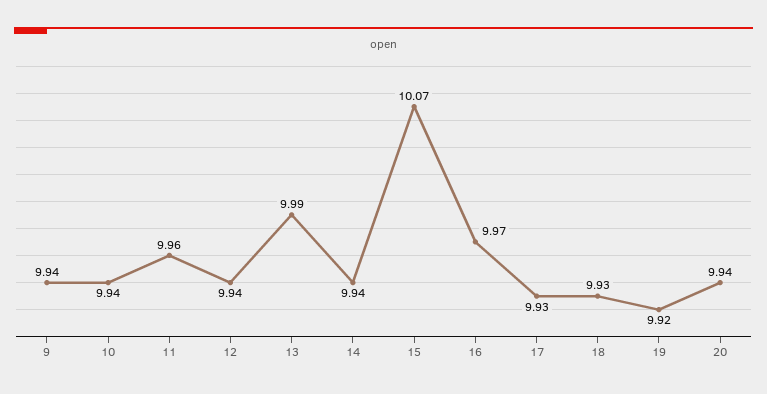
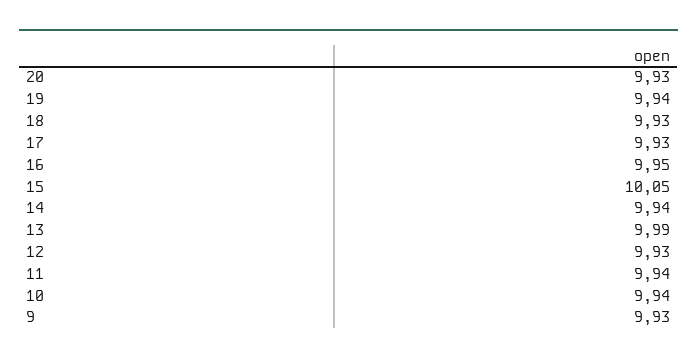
9: 9.94 -> 9.93
11: 9.96 -> 9.94
12: 9.94 -> 9.93
15: 10.07 -> 10.05
16: 9.97 -> 9.95
19: 9.92 -> 9.94
20: 9.94 -> 9.93

